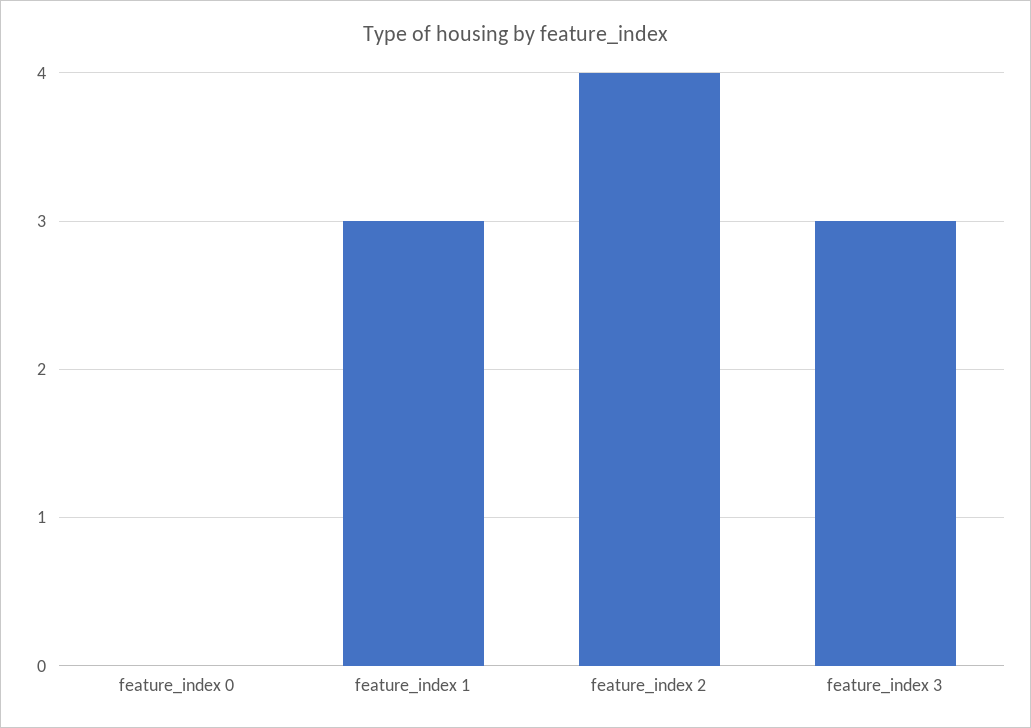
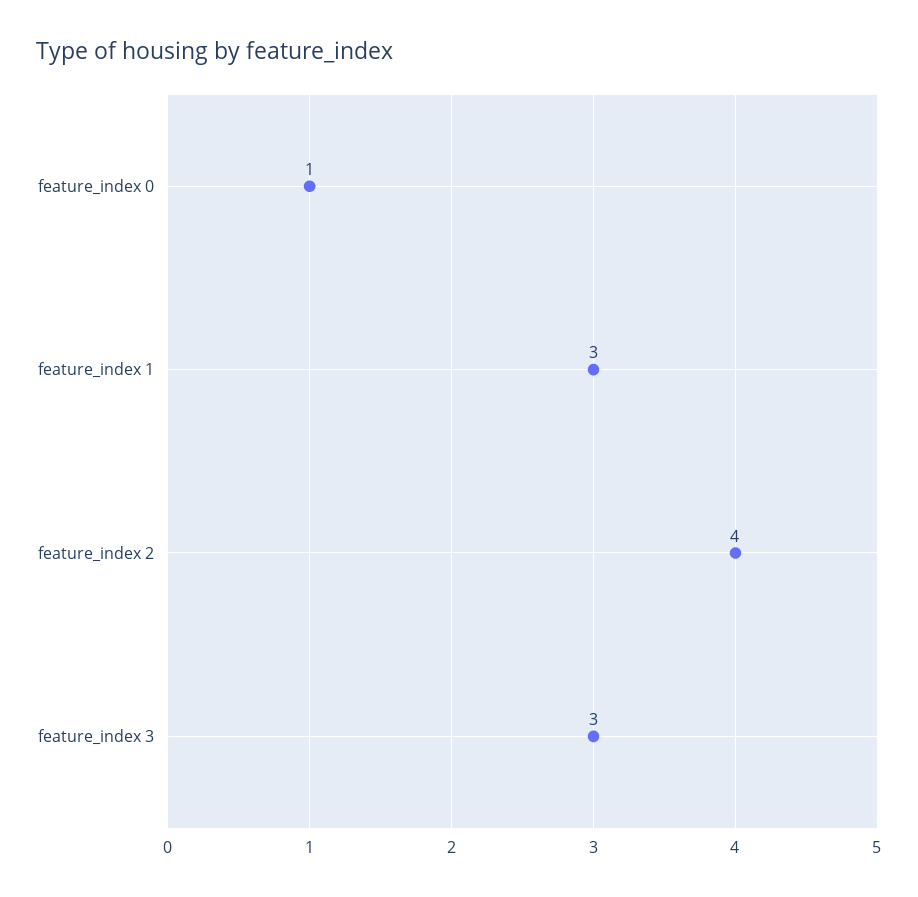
feature_index 0: 0 -> 1

